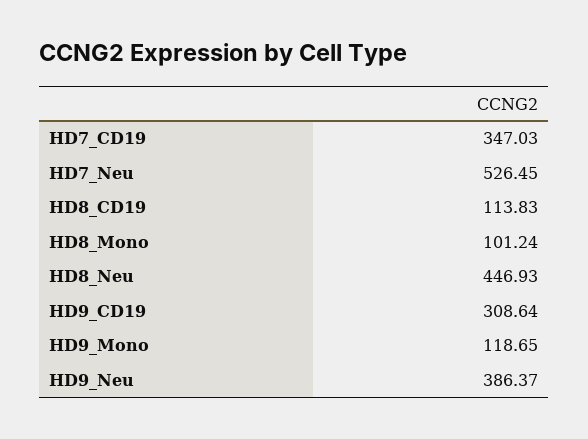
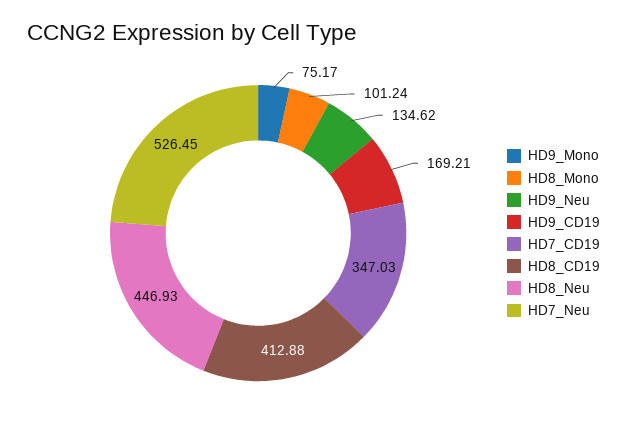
HD8_CD19: 113.83 -> 412.88
HD9_CD19: 308.64 -> 169.21
HD9_Mono: 118.65 -> 75.17
HD9_Neu: 386.37 -> 134.62

